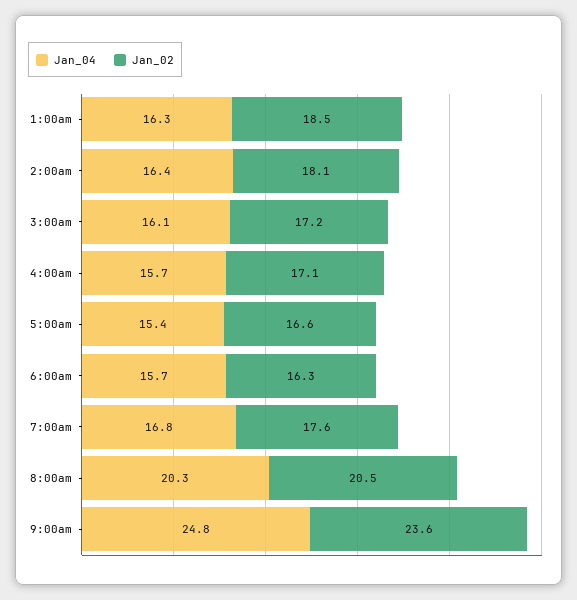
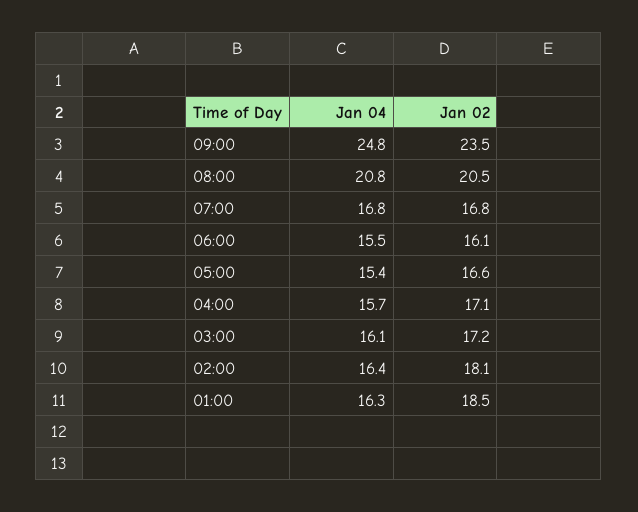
Jan_04, 6:00am: 15.7 -> 15.5
Jan_02, 6:00am: 16.3 -> 16.1
Jan_02, 7:00am: 17.6 -> 16.8
Jan_04, 8:00am: 20.3 -> 20.8
Jan_02, 9:00am: 23.6 -> 23.5

